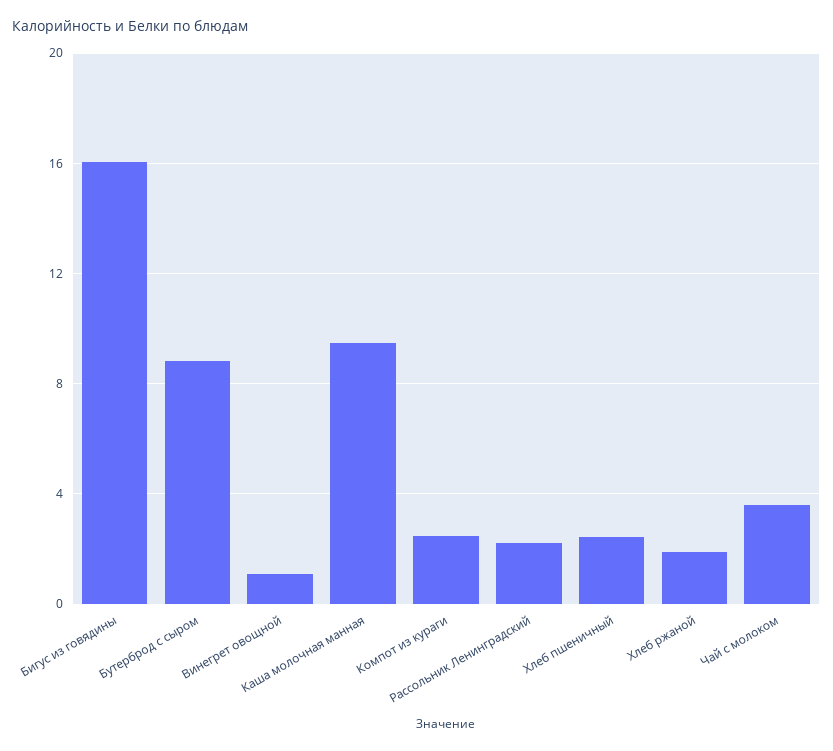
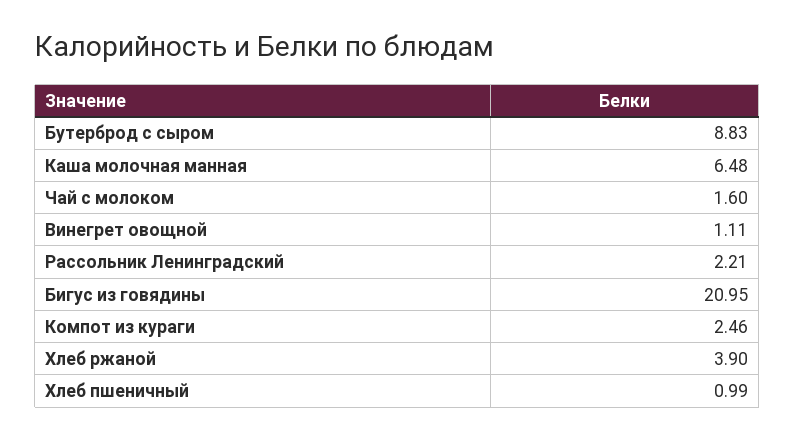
Бигус из говядины: 16 -> 20.95
Каша молочная манная: 9.5 -> 6.48
Хлеб пшеничный: 2.5 -> 0.99
Хлеб ржаной: 2 -> 3.9
Чай с молоком: 3.5 -> 1.6

